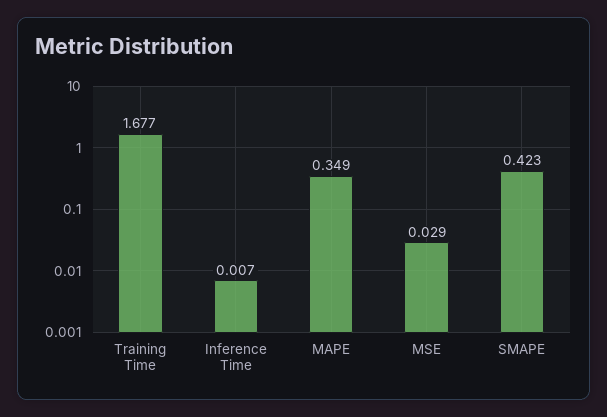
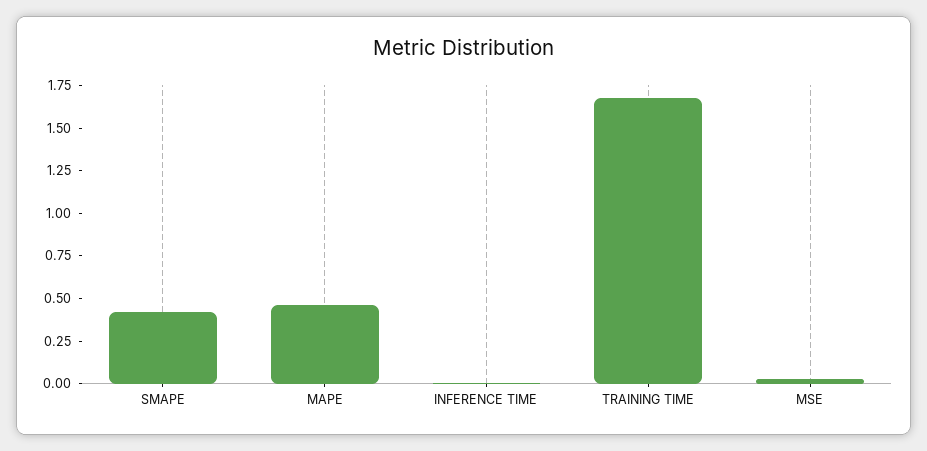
MAPE: 0.349 -> 0.45

